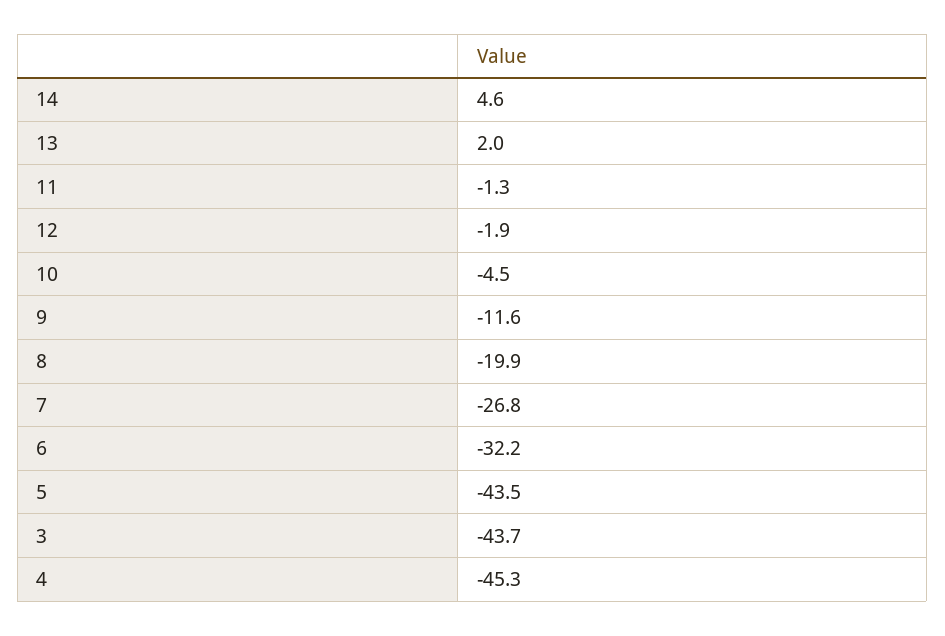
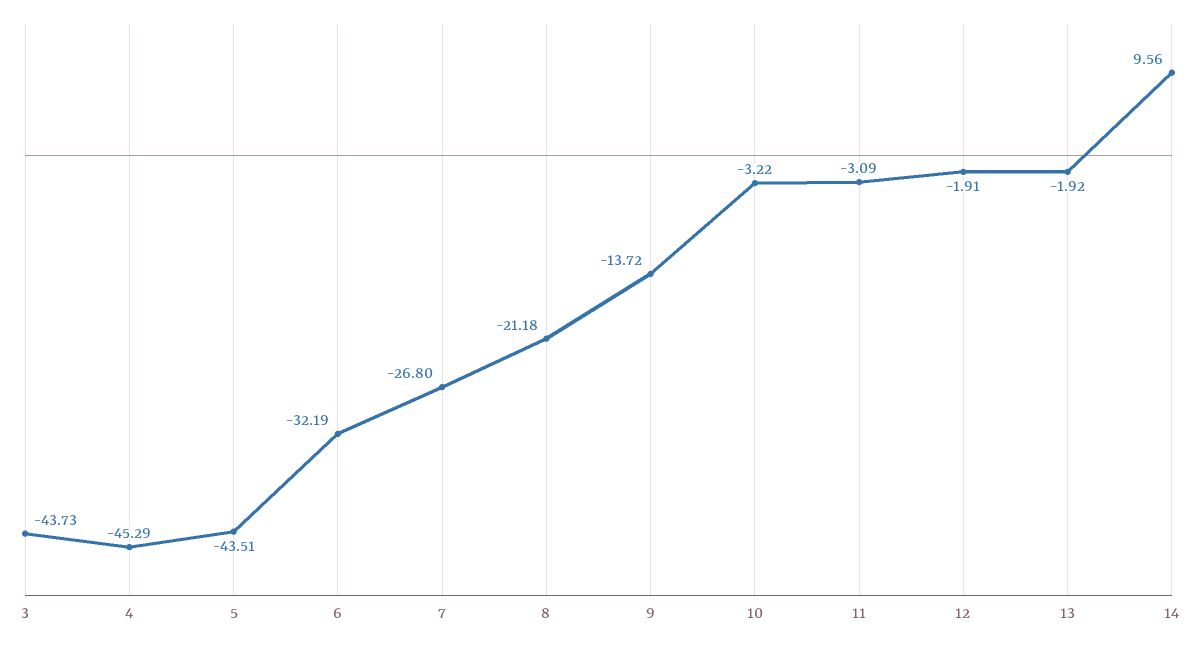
14: 4.6 -> 9.56
13: 2 -> -1.92
11: -1.3 -> -3.09
10: -4.5 -> -3.22
9: -11.6 -> -13.72
8: -19.9 -> -21.18

